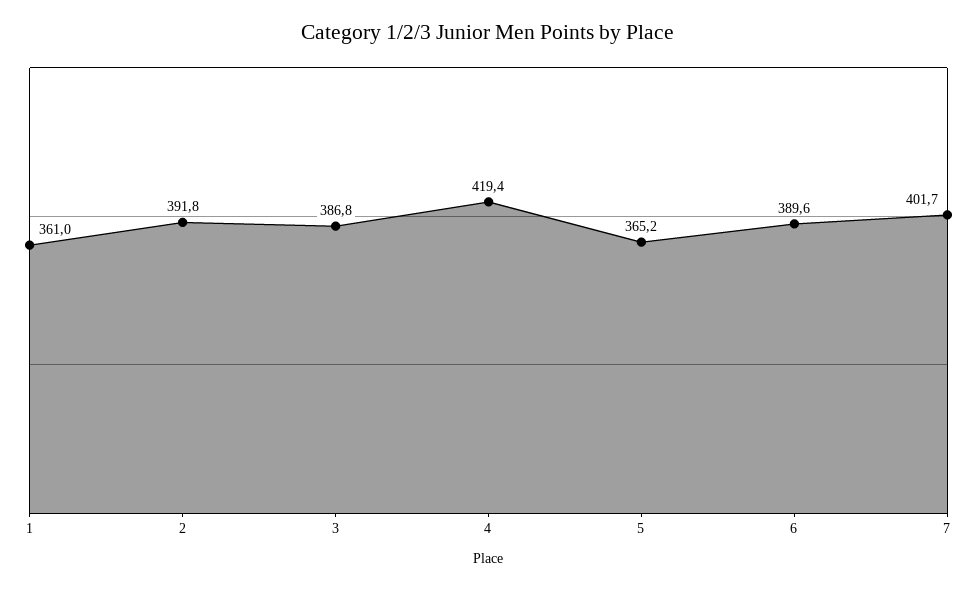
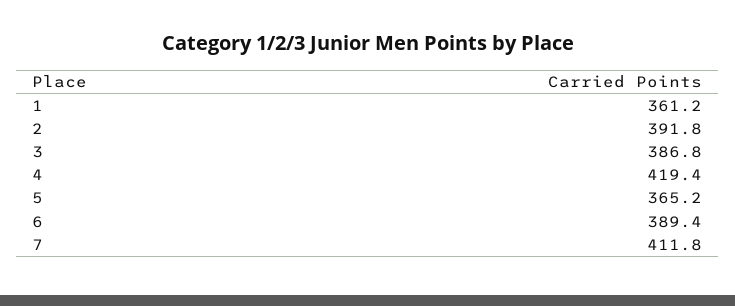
1: 361 -> 361.2
6: 389.6 -> 389.4
7: 401.7 -> 411.8

